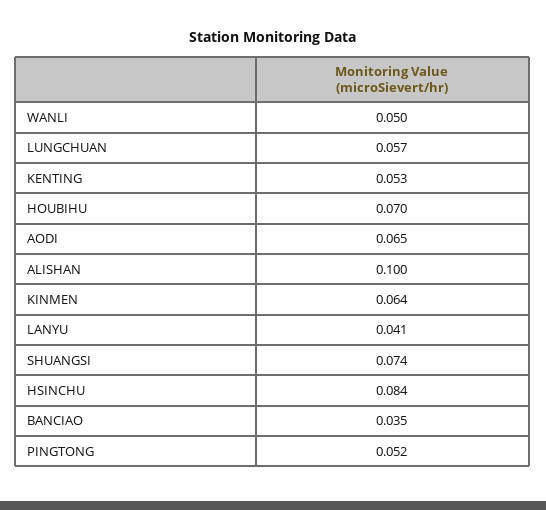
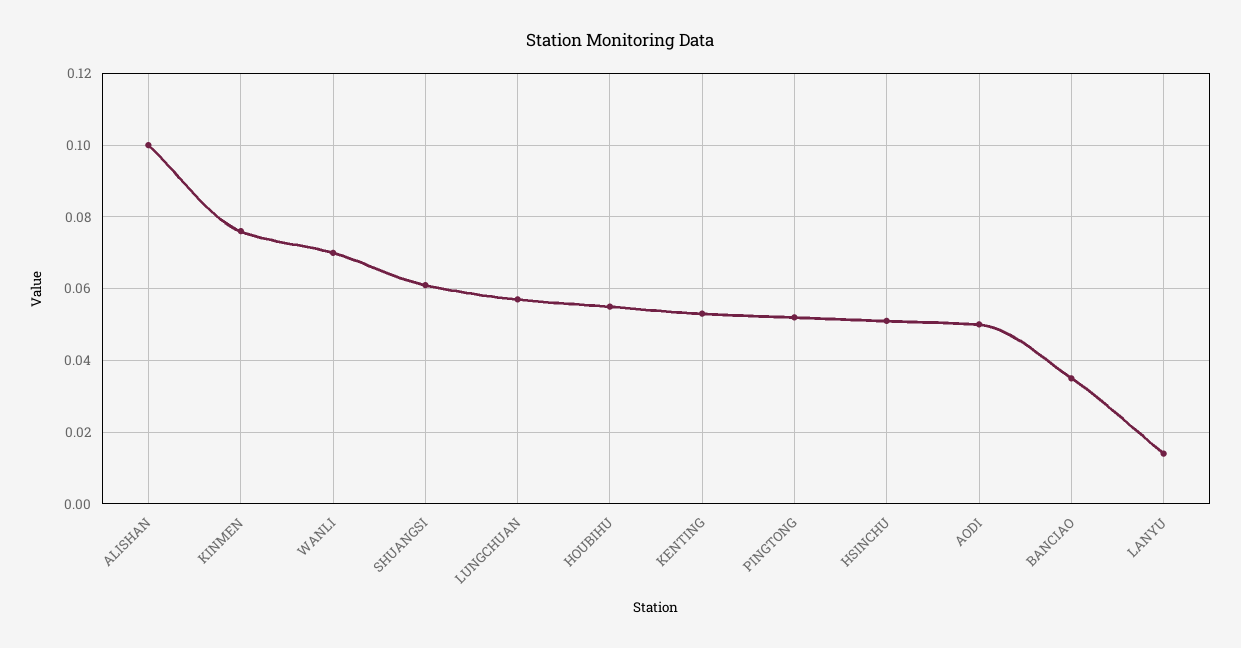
WANLI: 0.05 -> 0.07
HOUBIHU: 0.07 -> 0.055
AODI: 0.065 -> 0.05
KINMEN: 0.064 -> 0.075
LANYU: 0.041 -> 0.015
SHUANGSI: 0.074 -> 0.06
HSINCHU: 0.084 -> 0.05

